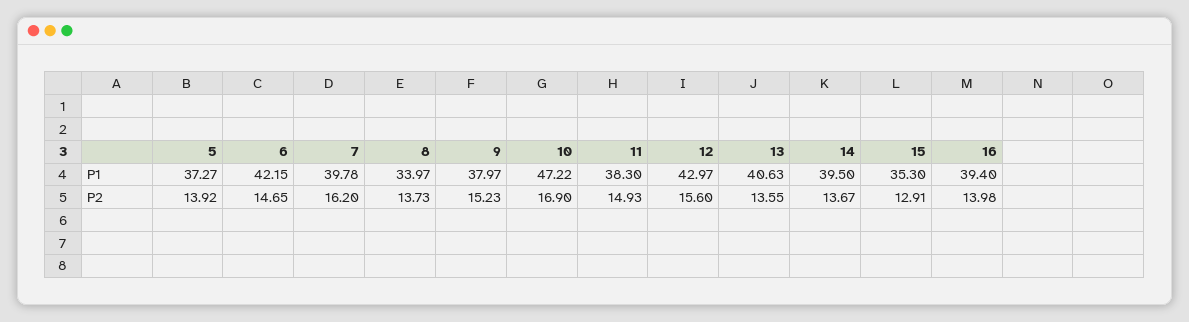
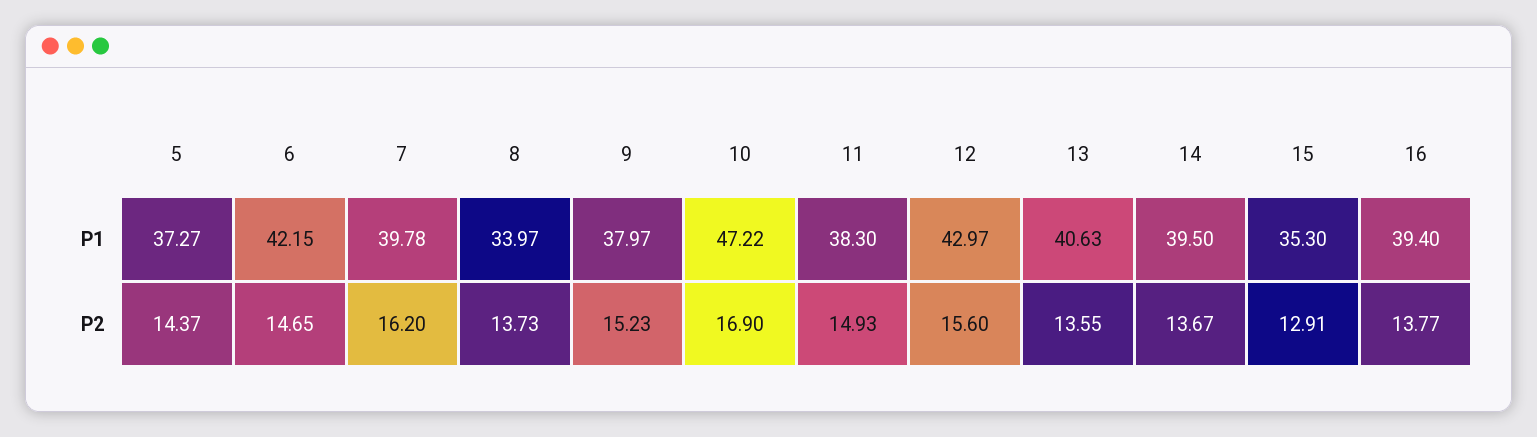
5, P2: 13.92 -> 14.37
16, P2: 13.98 -> 13.77

